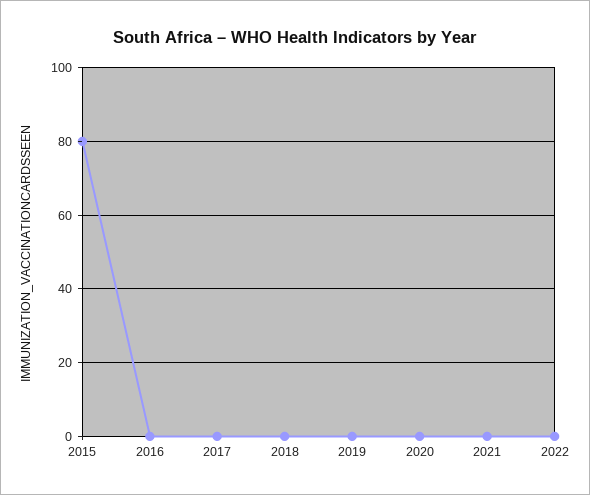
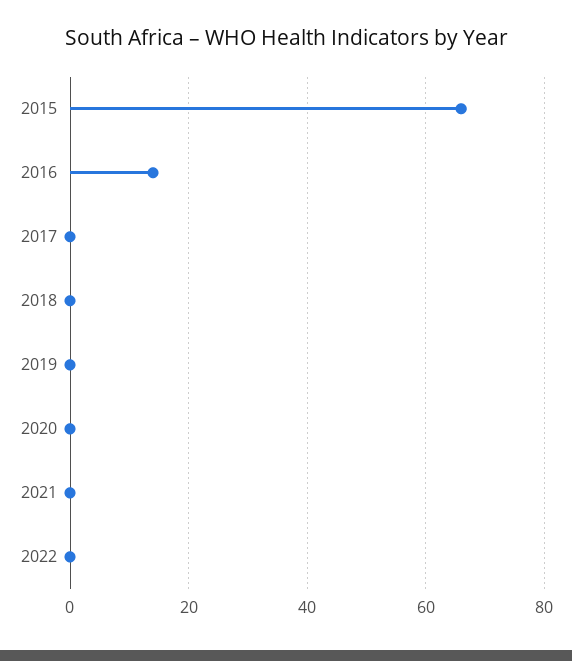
2015: 80 -> 65
2016: 0 -> 15

